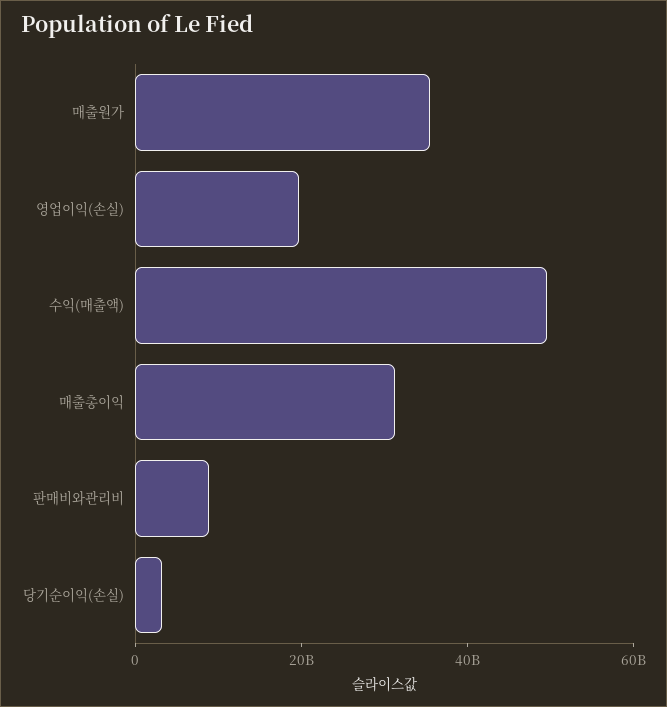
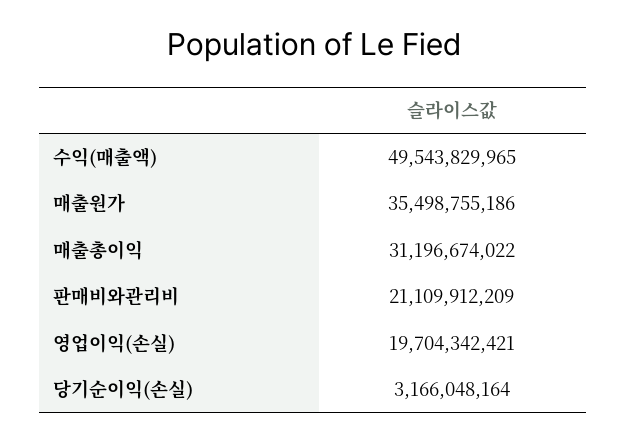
판매비와관리비: 10000000000 -> 21109912209

